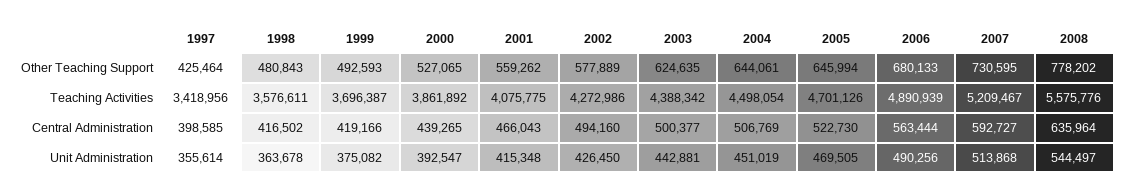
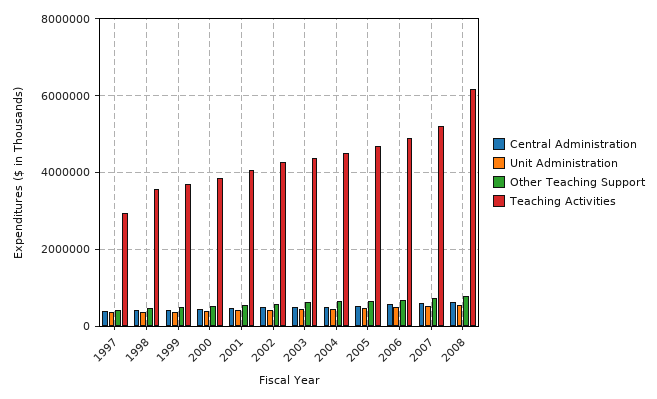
Teaching Activities, 1997: 3418956 -> 3000000
Teaching Activities, 2008: 5575776 -> 6200000

